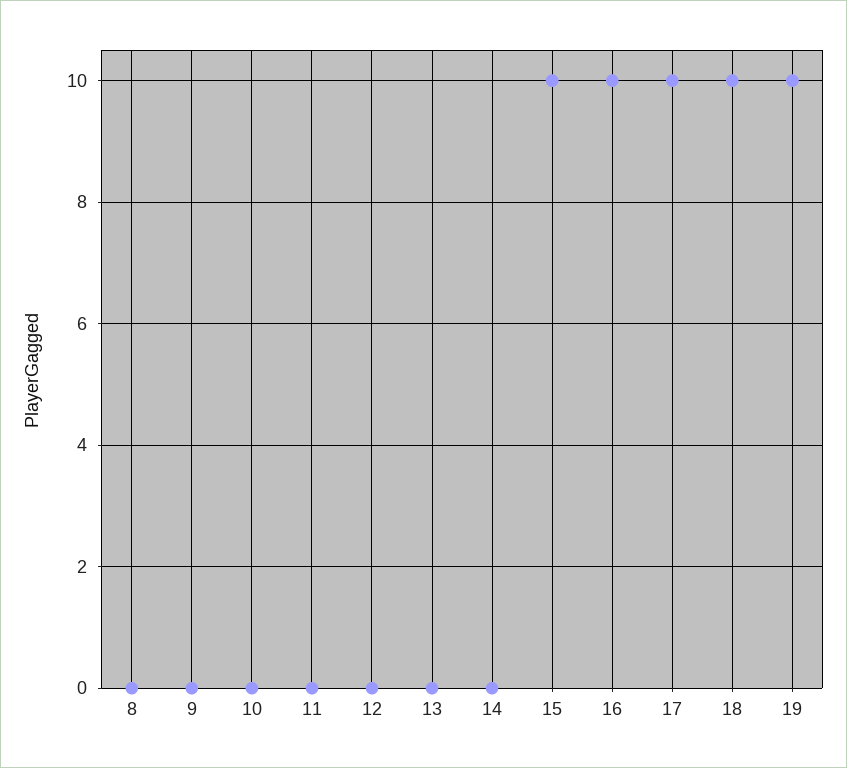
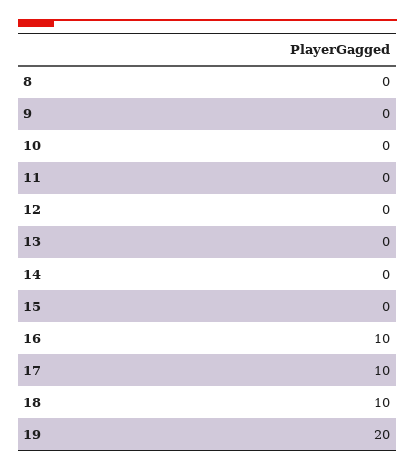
15: 10 -> 0
19: 10 -> 20

